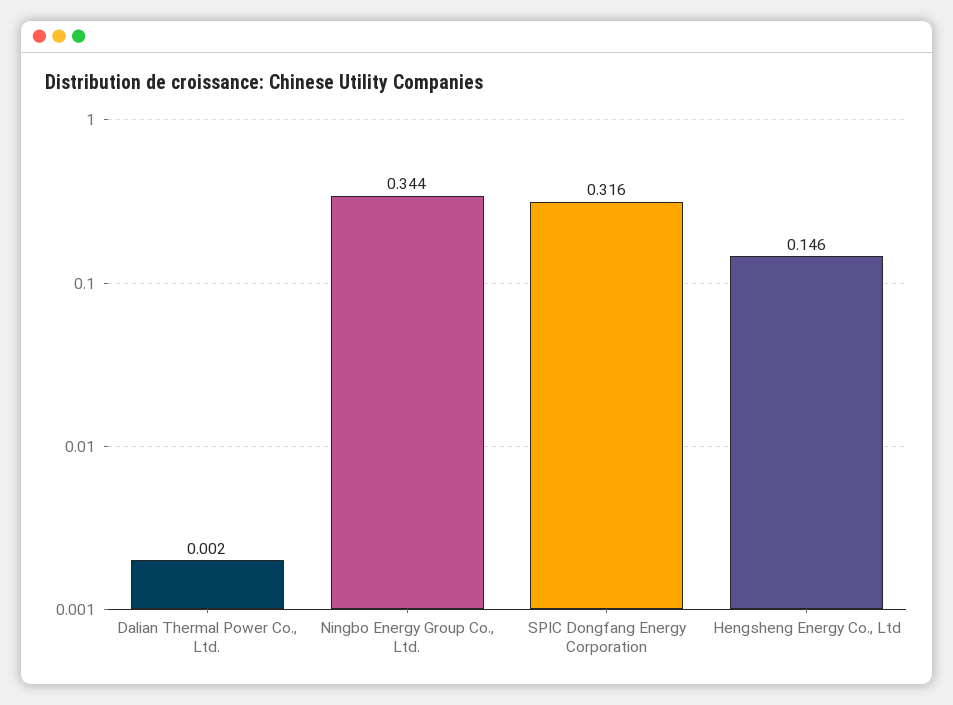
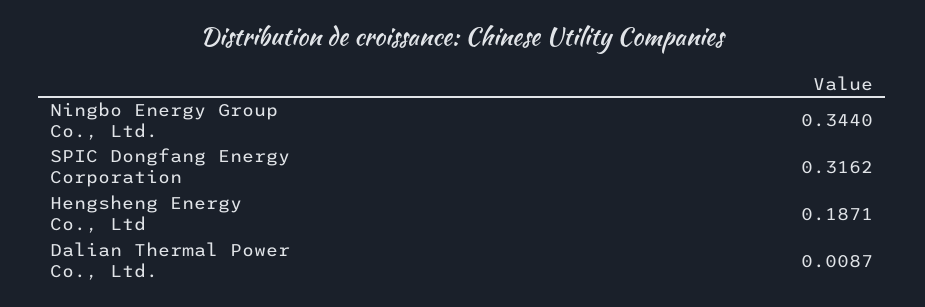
Dalian Thermal Power Co., Ltd.: 0.002 -> 0.0087
Hengsheng Energy Co., Ltd: 0.146 -> 0.1871

